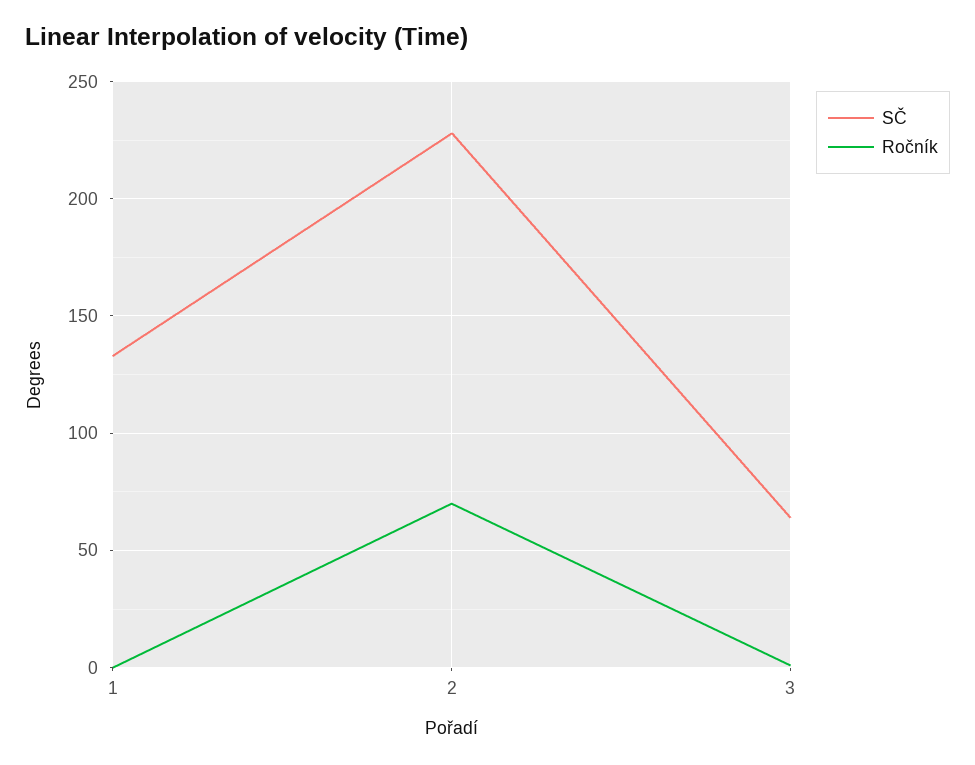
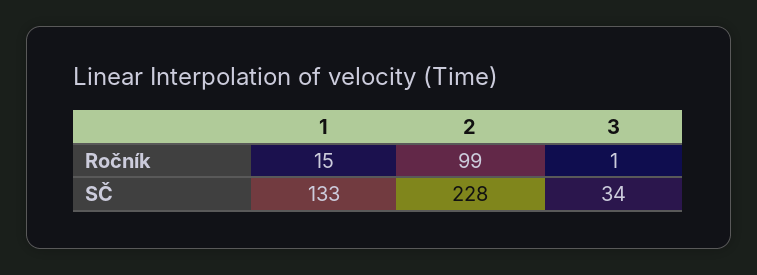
Ročník, 1: 0 -> 15
Ročník, 2: 70 -> 99
SČ, 3: 65 -> 34

